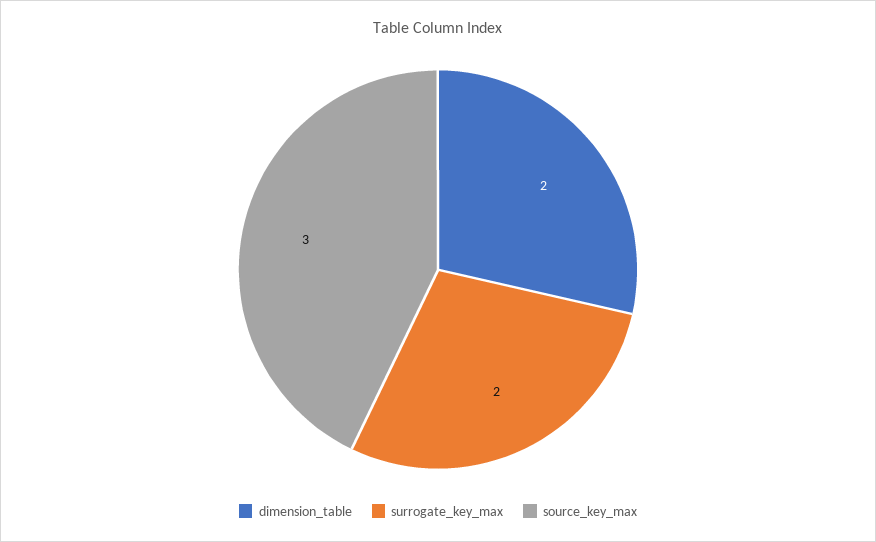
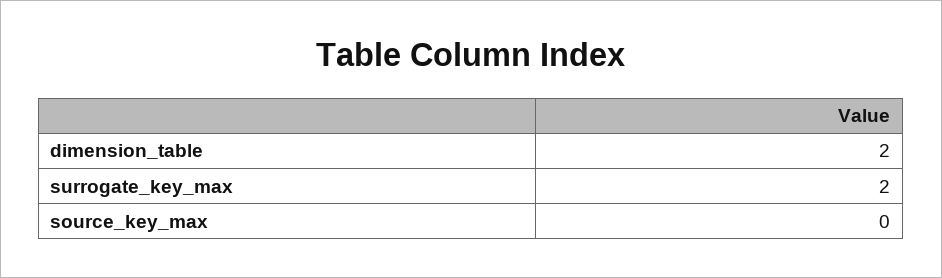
source_key_max: 3 -> 0

